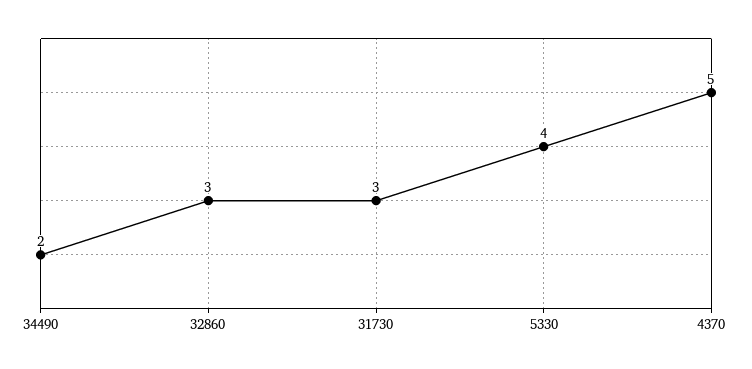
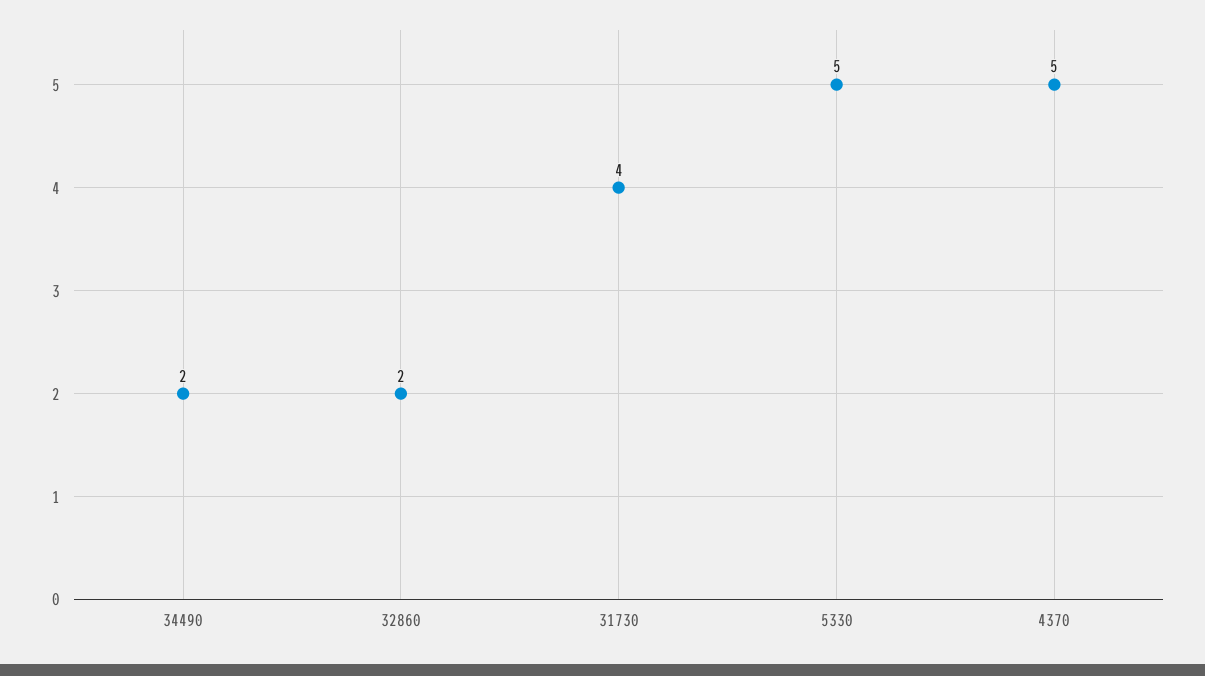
32860: 3 -> 2
31730: 3 -> 4
5330: 4 -> 5

